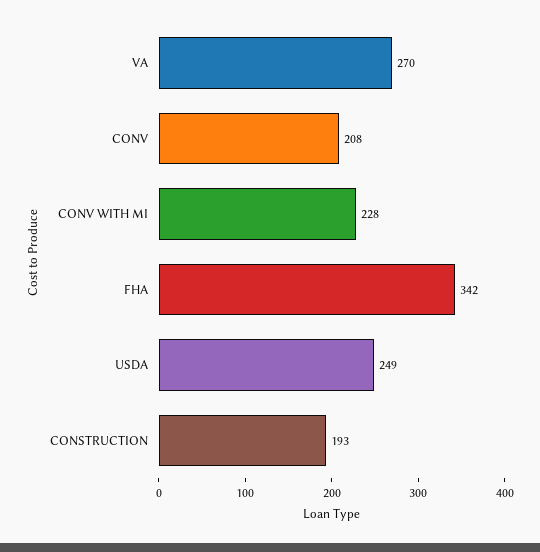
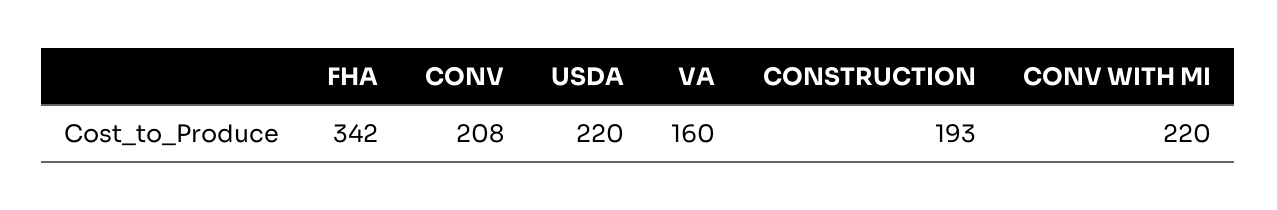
VA: 270 -> 160
CONV WITH MI: 228 -> 220
USDA: 249 -> 220

